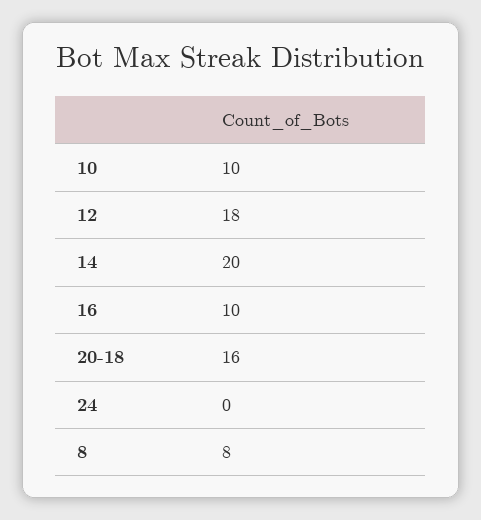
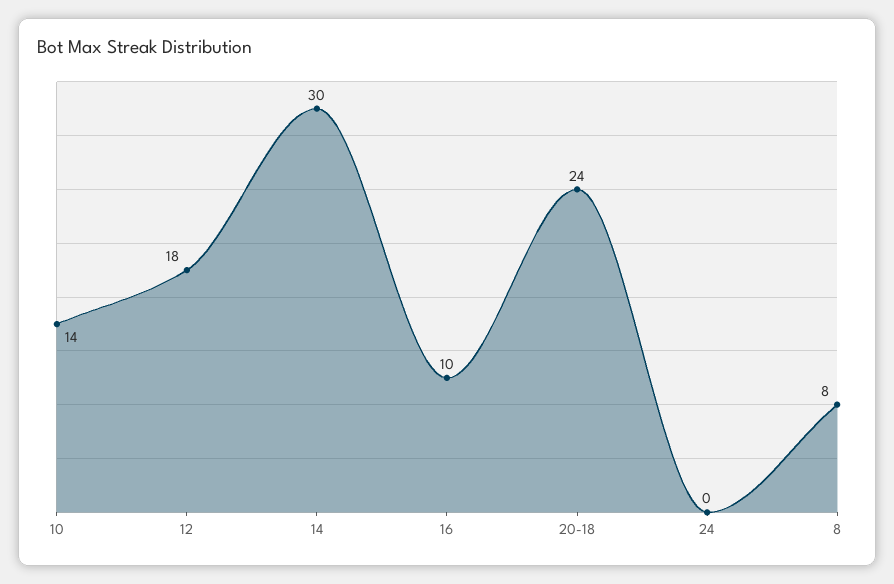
10: 10 -> 14
14: 20 -> 30
20-18: 16 -> 24

